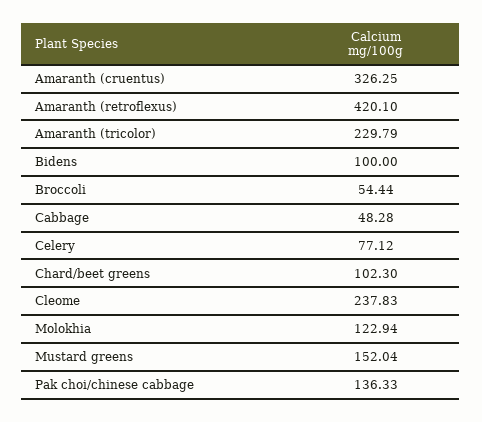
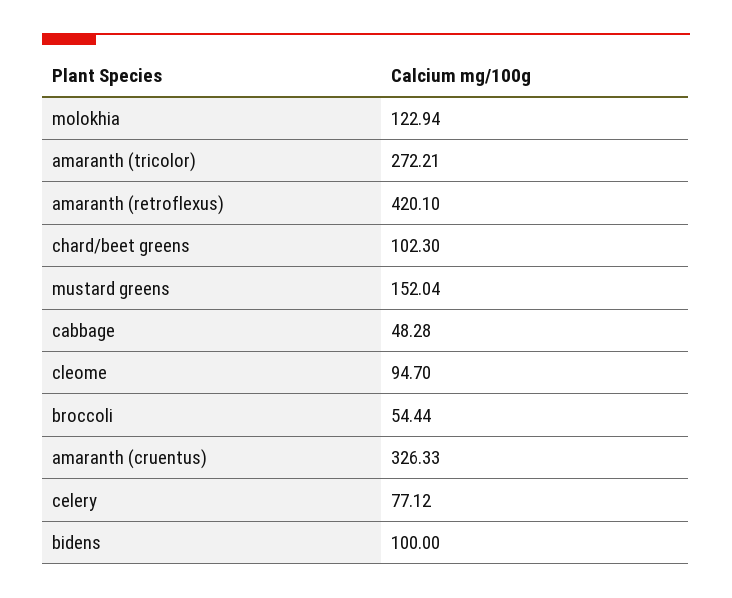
Amaranth (cruentus): 326.25 -> 326.33
Amaranth (tricolor): 229.79 -> 272.21
Cleome: 237.83 -> 94.7
Pak choi/chinese cabbage: 136.33 -> none

